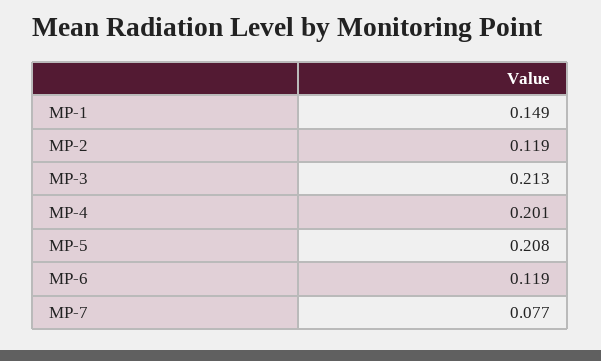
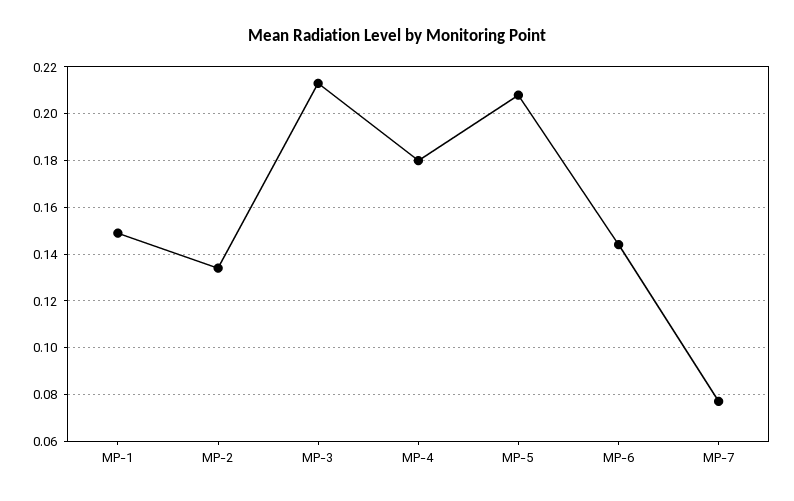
MP-2: 0.119 -> 0.135
MP-4: 0.201 -> 0.18
MP-6: 0.119 -> 0.145

